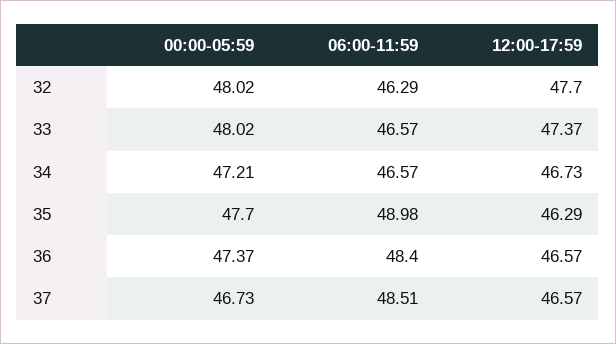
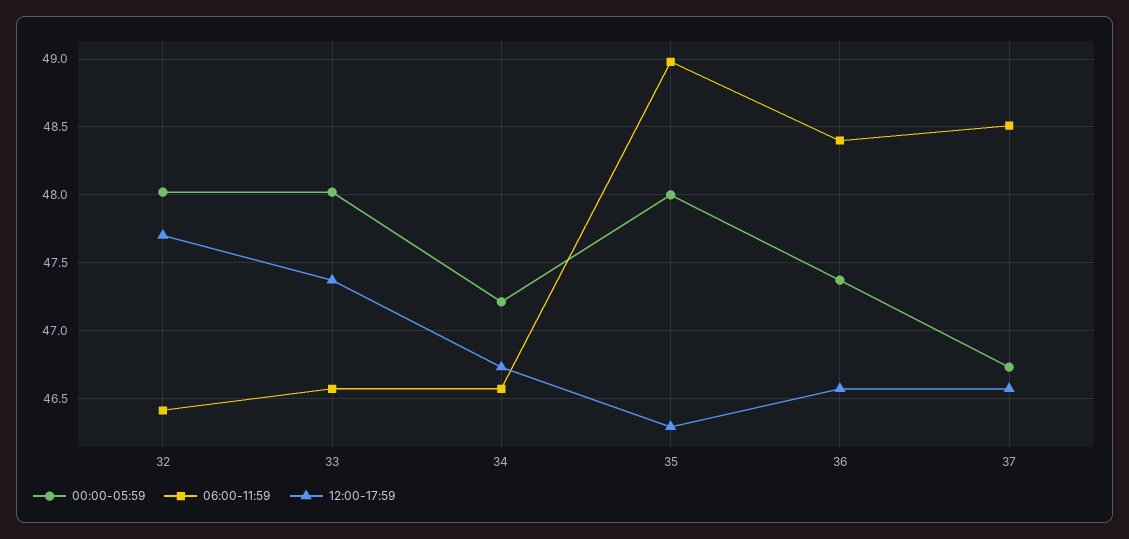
06:00-11:59, 32: 46.29 -> 46.4
00:00-05:59, 35: 47.7 -> 48

